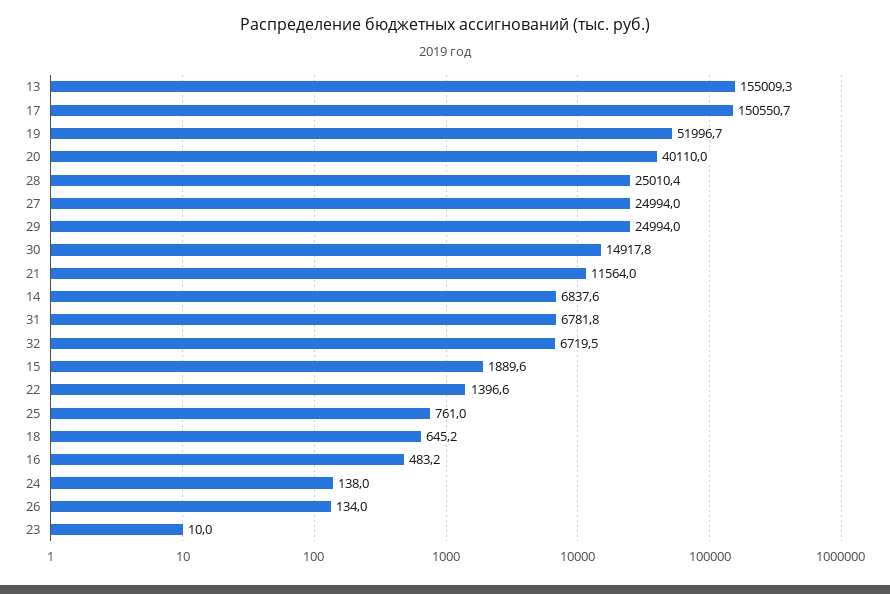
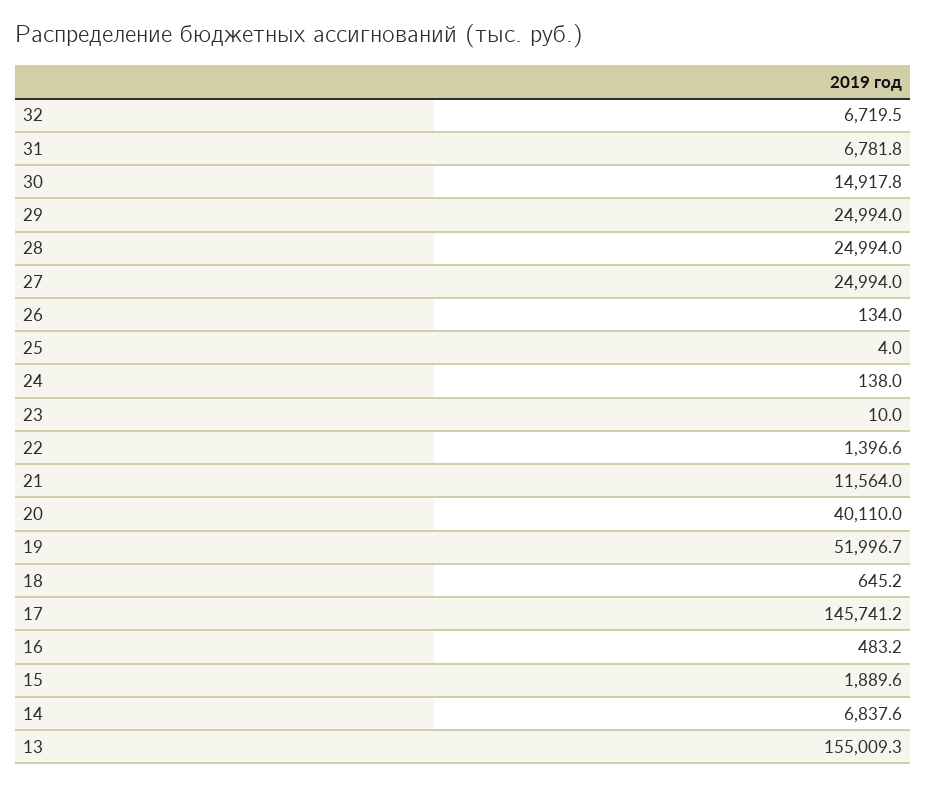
17: 150550.7 -> 145741.2
28: 25010.4 -> 24994
25: 761 -> 4

